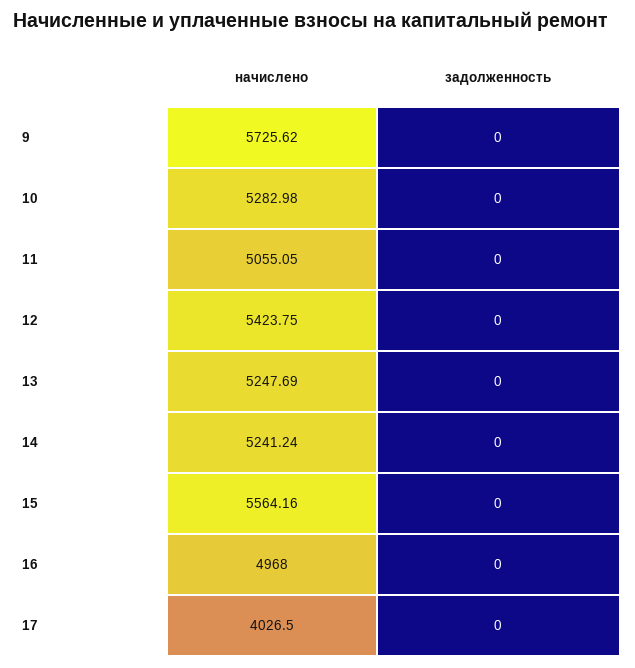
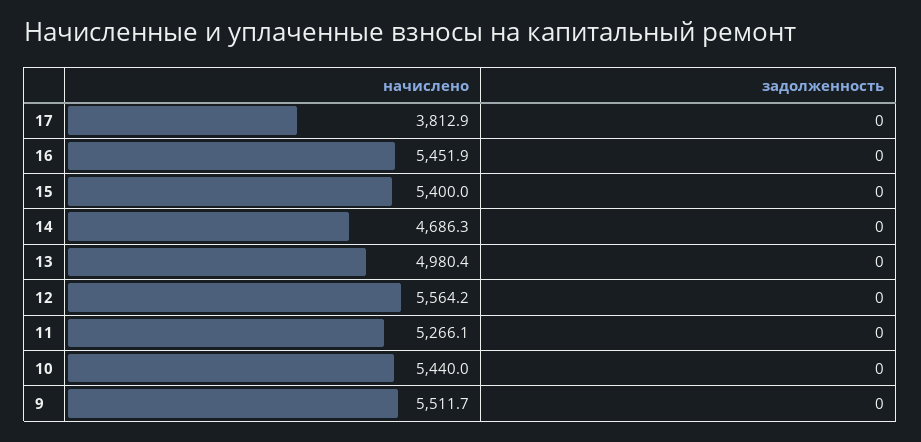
начислено, 9: 5725.62 -> 5511.7
начислено, 10: 5282.98 -> 5440
начислено, 11: 5055.05 -> 5266.1
начислено, 12: 5423.75 -> 5564.2
начислено, 13: 5247.69 -> 4980.4
начислено, 14: 5241.24 -> 4686.3
начислено, 15: 5564.16 -> 5400
начислено, 16: 4968 -> 5451.9
начислено, 17: 4026.5 -> 3812.9

